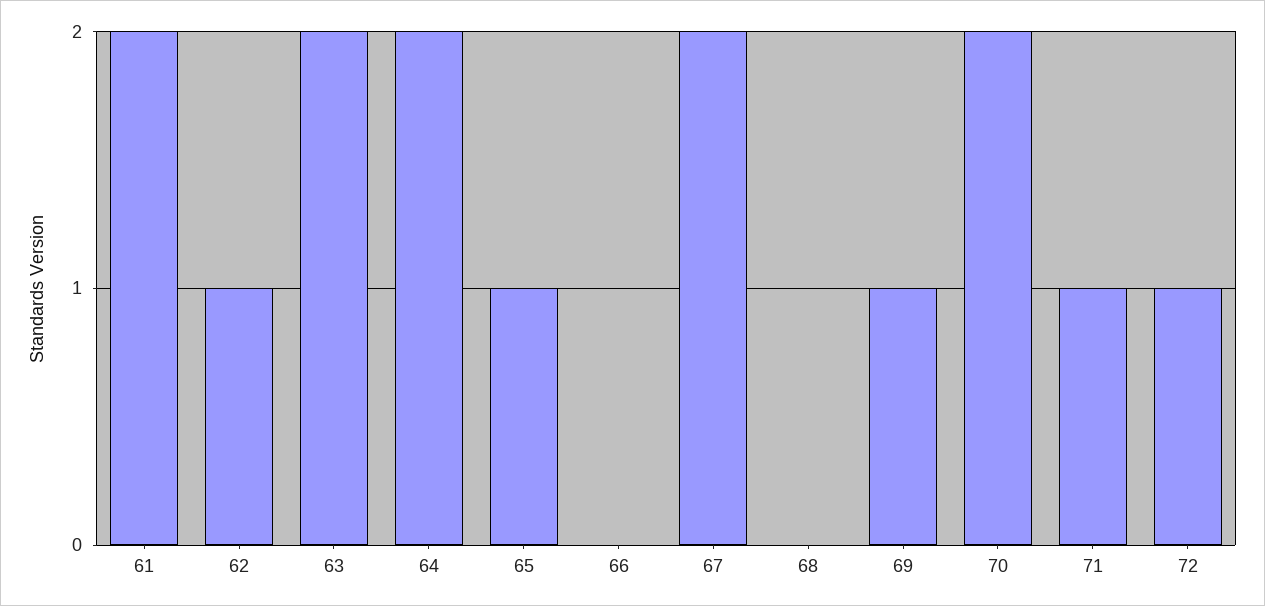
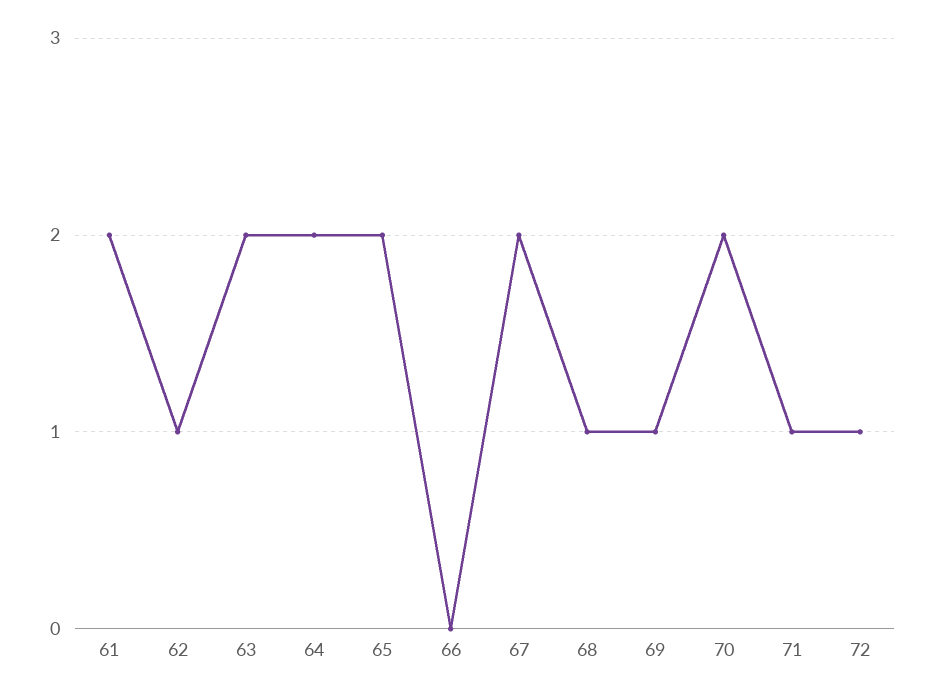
65: 1 -> 2
68: 0 -> 1

